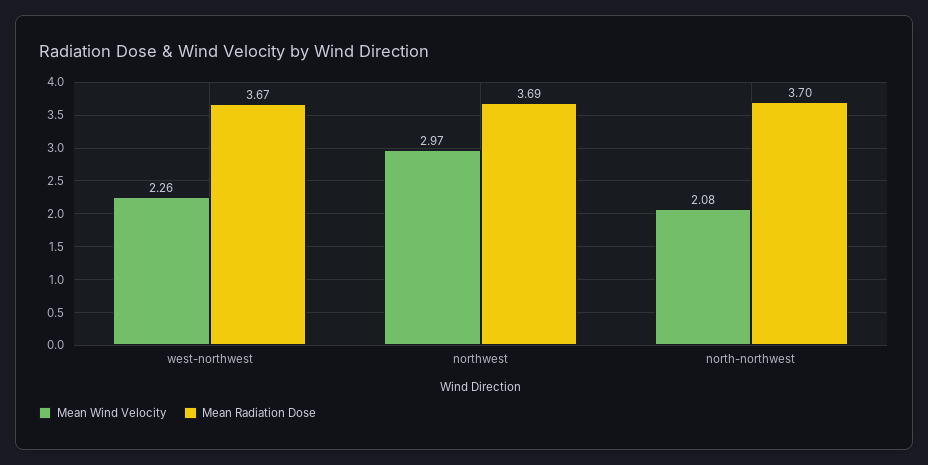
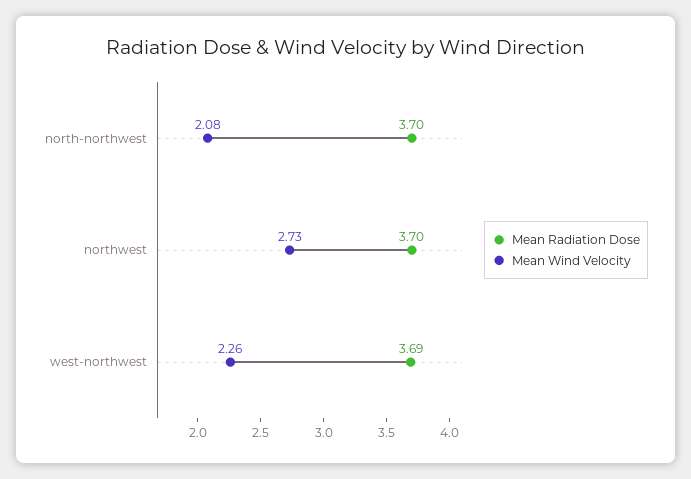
Mean Radiation Dose, west-northwest: 3.67 -> 3.69
Mean Wind Velocity, northwest: 2.97 -> 2.73
Mean Radiation Dose, northwest: 3.69 -> 3.7

